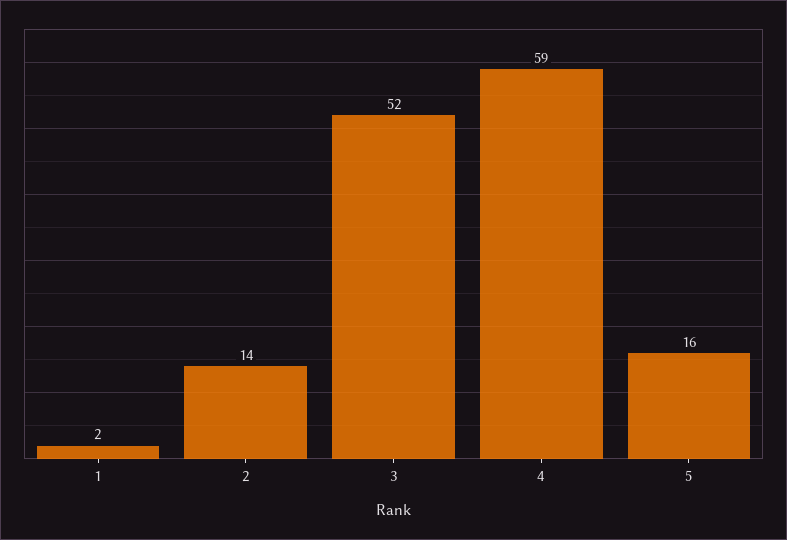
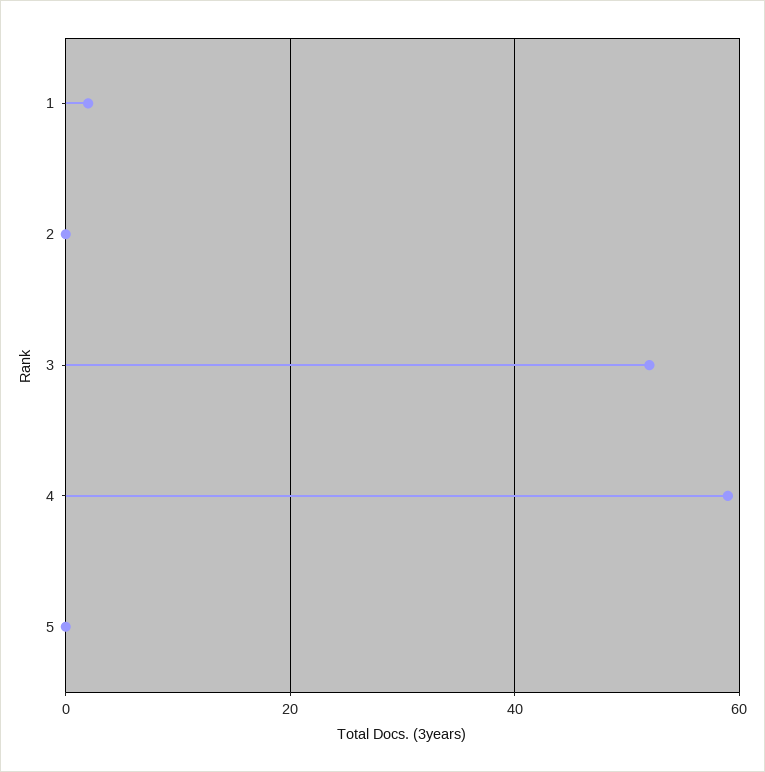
2: 14 -> 0
5: 16 -> 0

